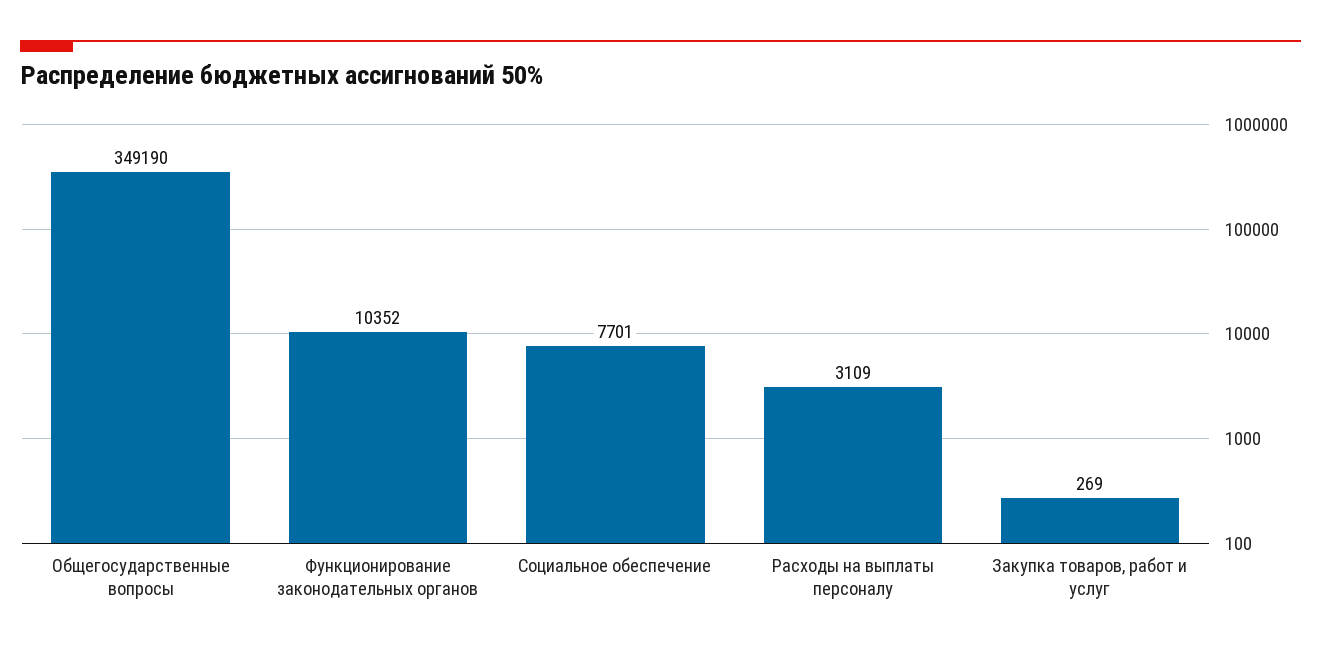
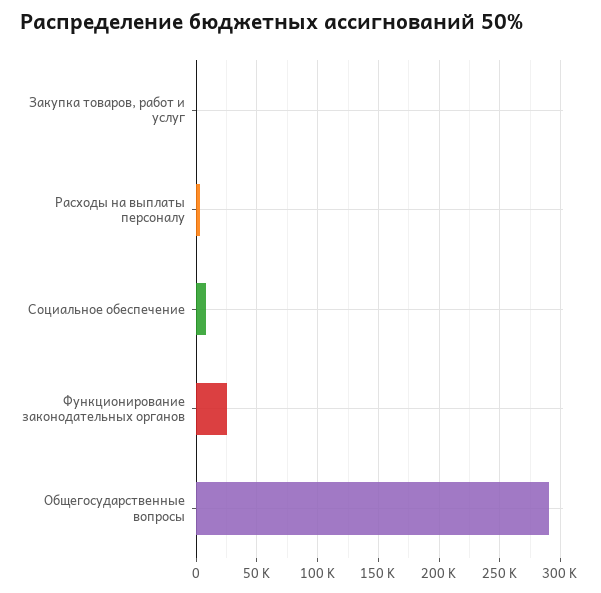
Общегосударственные вопросы: 349190 -> 290000
Функционирование законодательных органов: 10352 -> 25000

